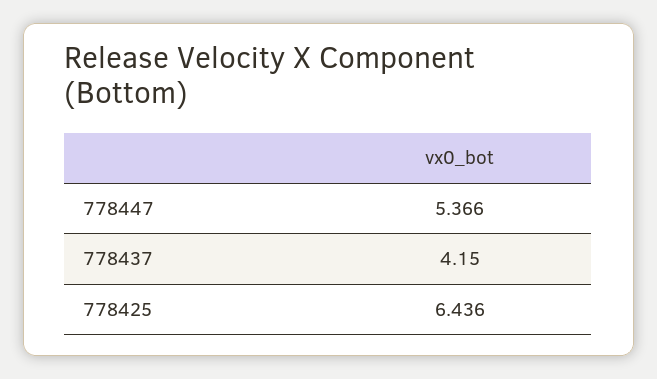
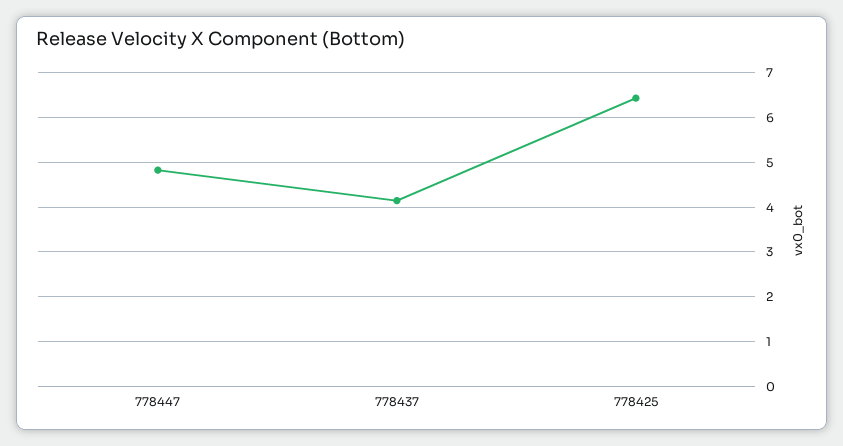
778447: 5.366 -> 4.8

